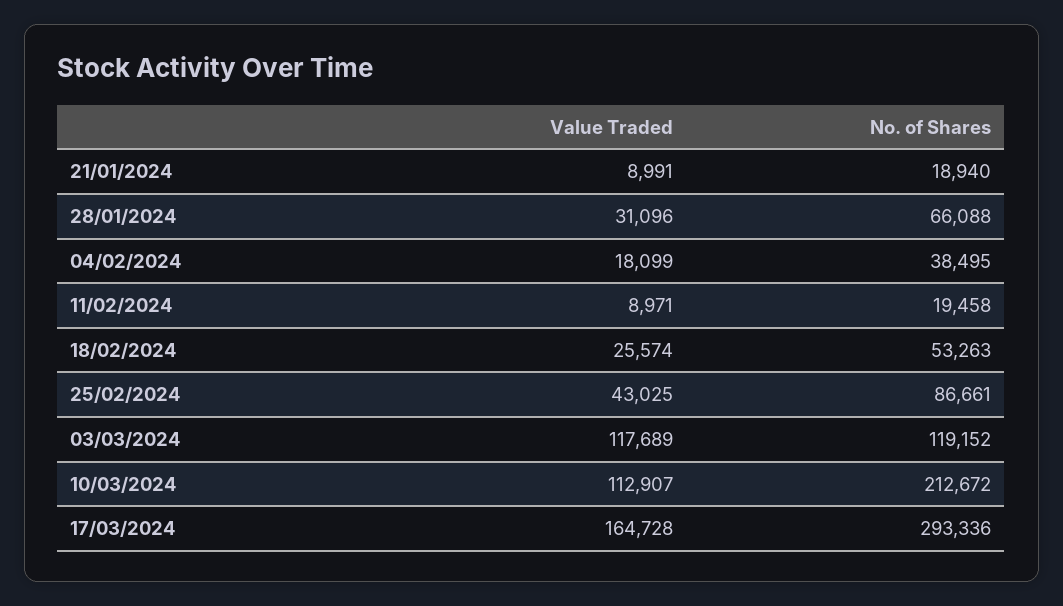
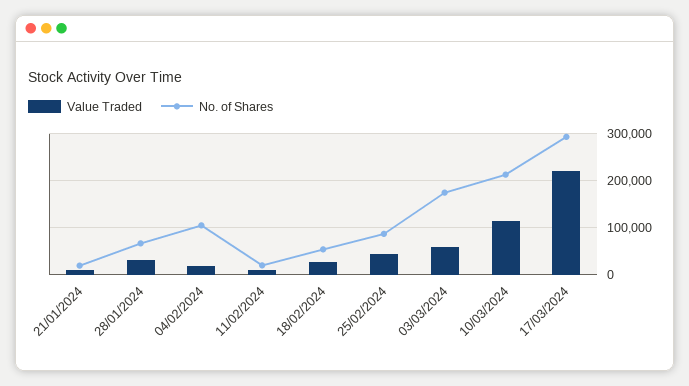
No. of Shares, 04/02/2024: 38495 -> 100000
Value Traded, 03/03/2024: 117689 -> 60000
No. of Shares, 03/03/2024: 119152 -> 180000
Value Traded, 17/03/2024: 164728 -> 220000

